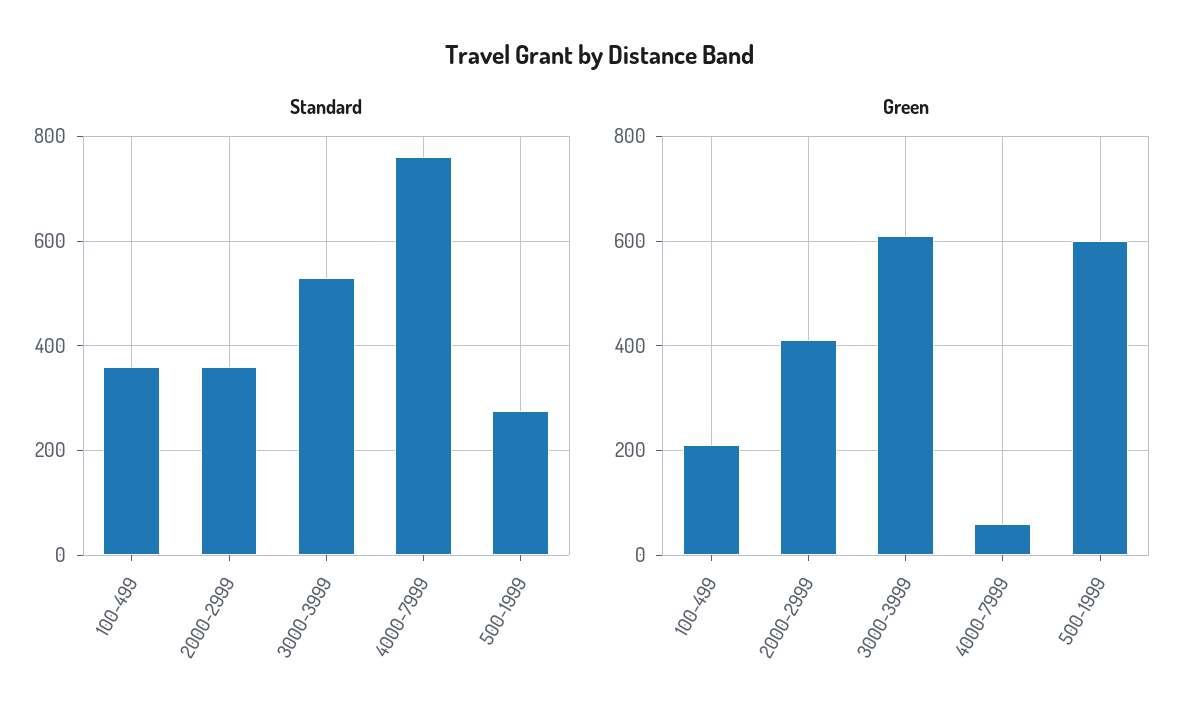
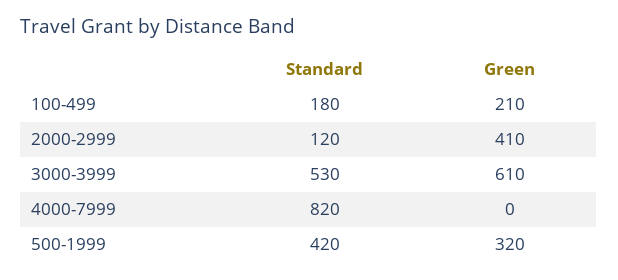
Standard, 100-499: 360 -> 180
Standard, 2000-2999: 360 -> 120
Standard, 4000-7999: 760 -> 820
Standard, 500-1999: 280 -> 420
Green, 4000-7999: 60 -> 0
Green, 500-1999: 600 -> 320

